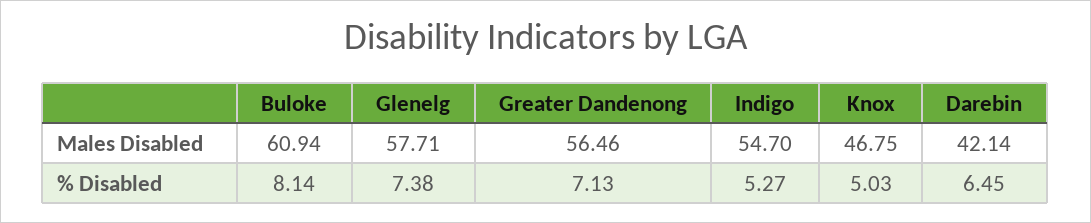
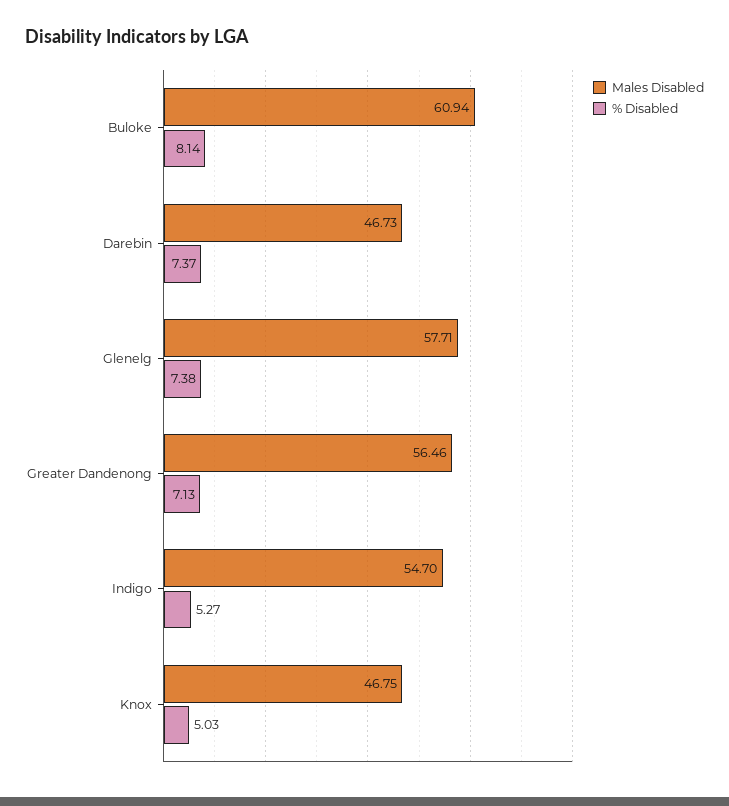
Males Disabled, Darebin: 42.14 -> 46.73
% Disabled, Darebin: 6.45 -> 7.37

